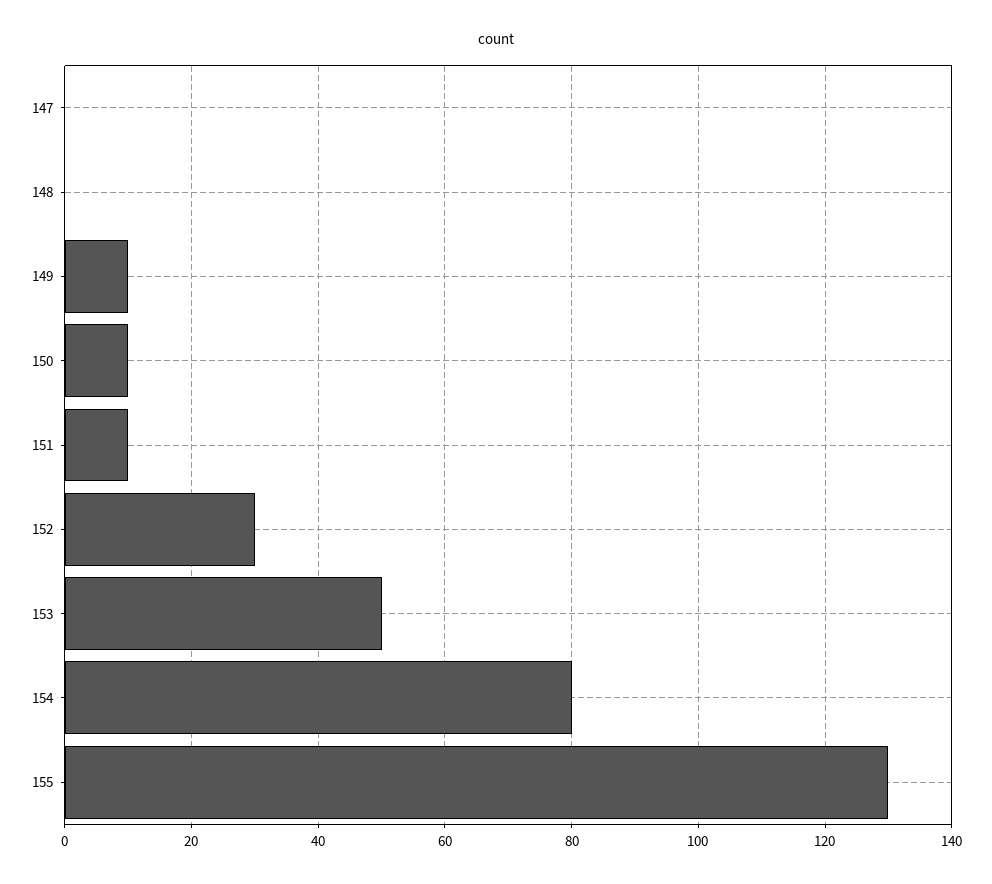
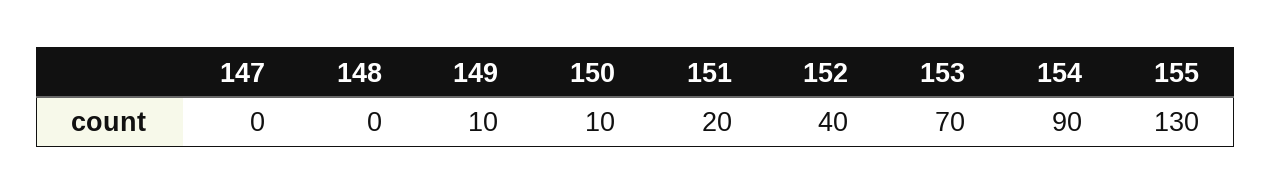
151: 10 -> 20
152: 30 -> 40
153: 50 -> 70
154: 80 -> 90

